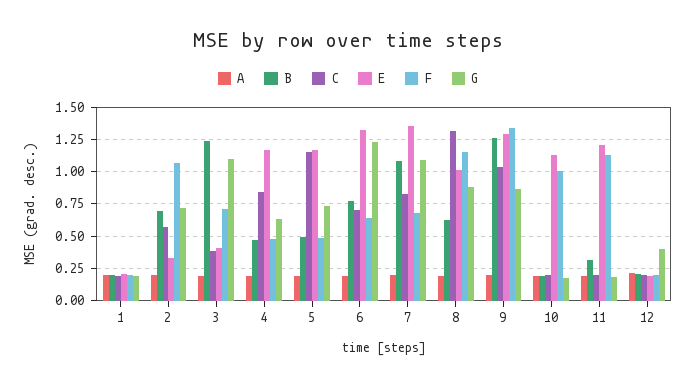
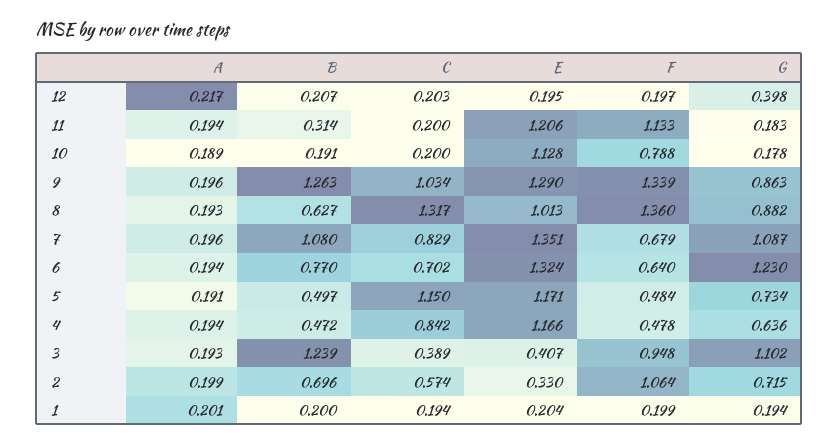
F, 3: 0.7 -> 0.948
F, 8: 1.15 -> 1.36
F, 10: 1 -> 0.788

